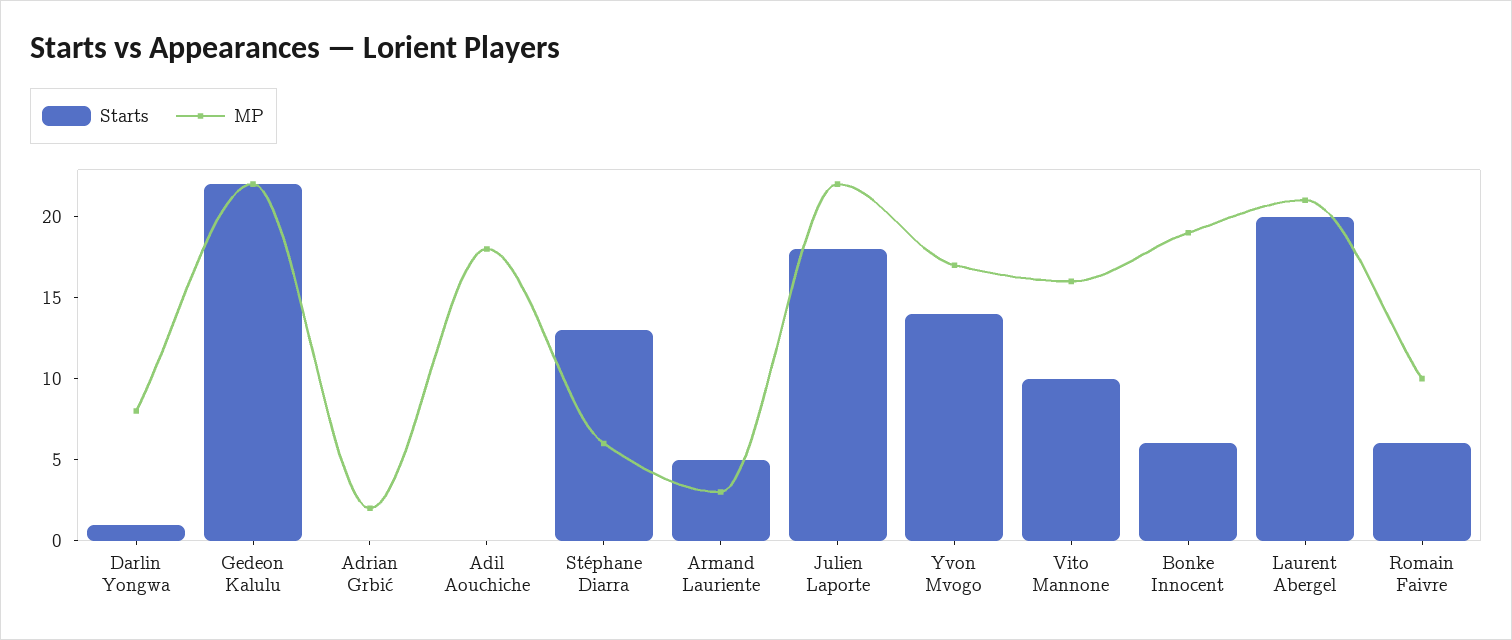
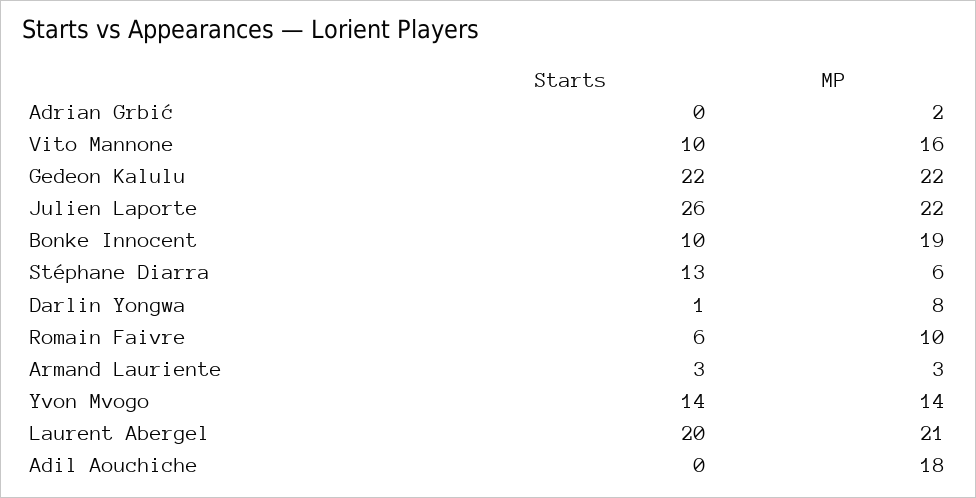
Starts, Armand Lauriente: 5 -> 3
Starts, Julien Laporte: 18 -> 26
MP, Yvon Mvogo: 17 -> 14
Starts, Bonke Innocent: 6 -> 10

